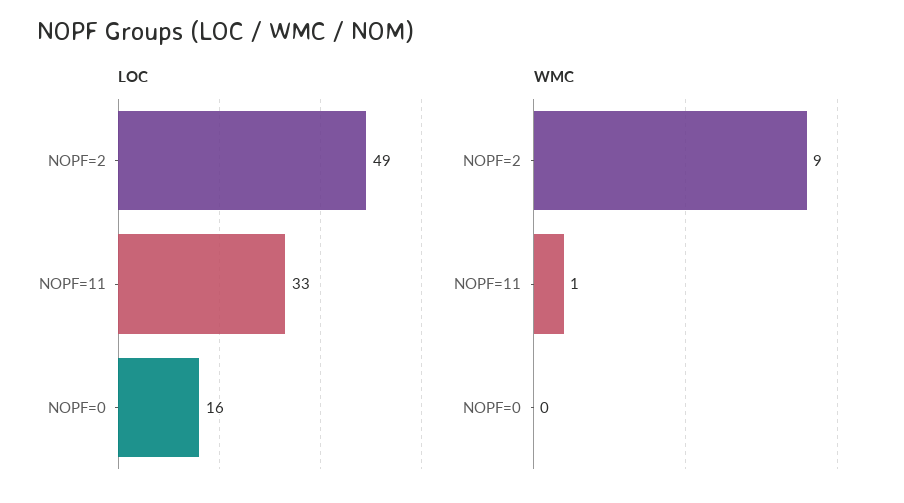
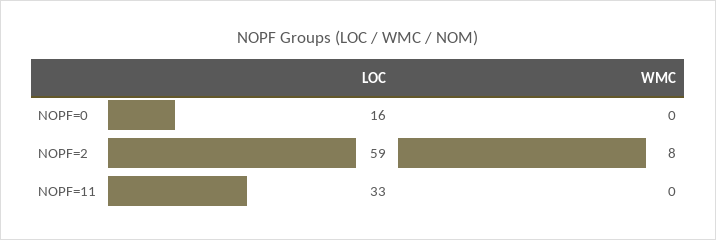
LOC, NOPF=2: 49 -> 59
WMC, NOPF=2: 9 -> 8
WMC, NOPF=11: 1 -> 0

